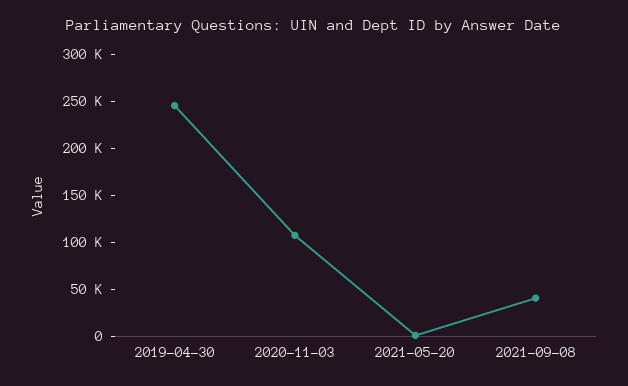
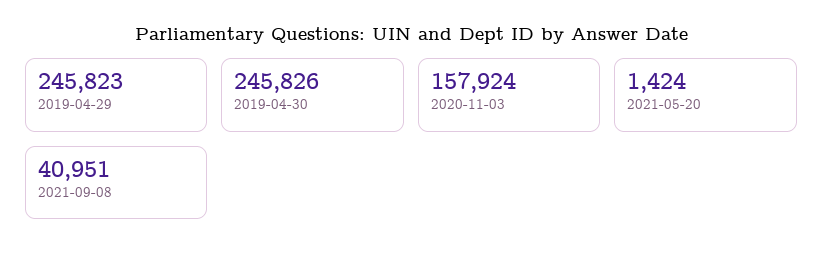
2020-11-03: 110000 -> 157924
2019-04-29: none -> 245823

